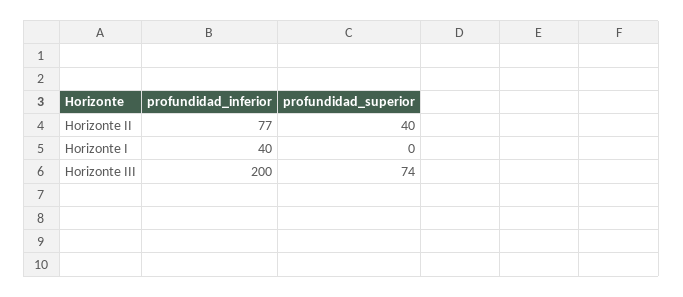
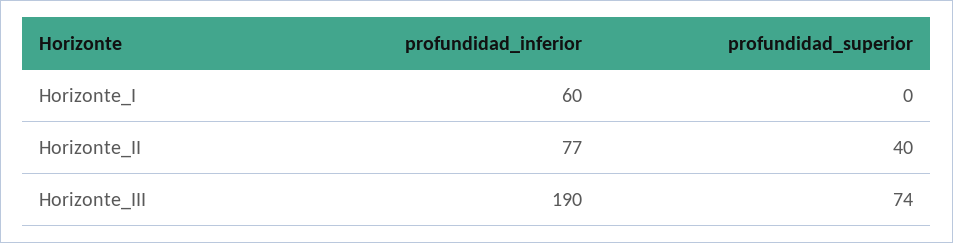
profundidad_inferior, Horizonte I: 40 -> 60
profundidad_inferior, Horizonte III: 200 -> 190

